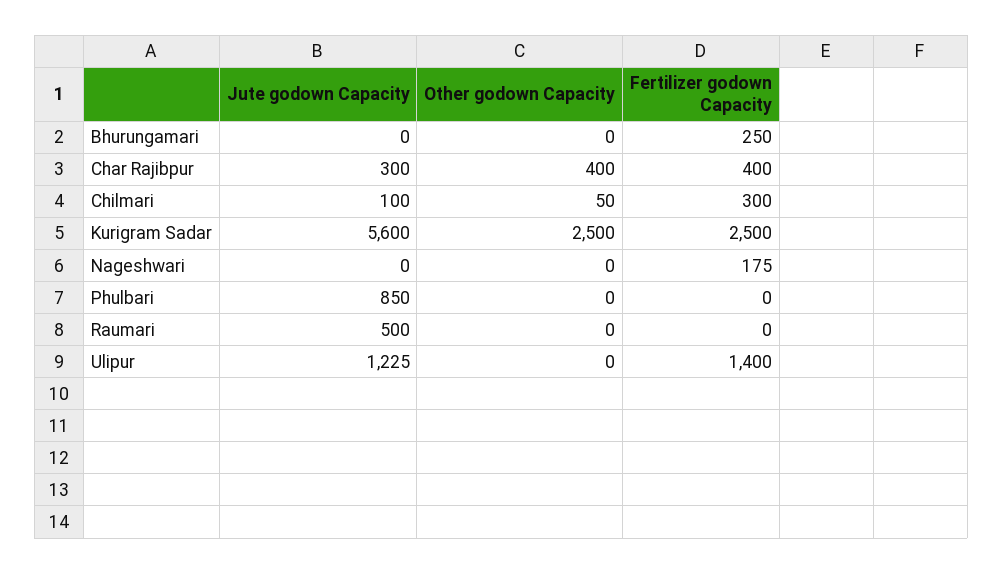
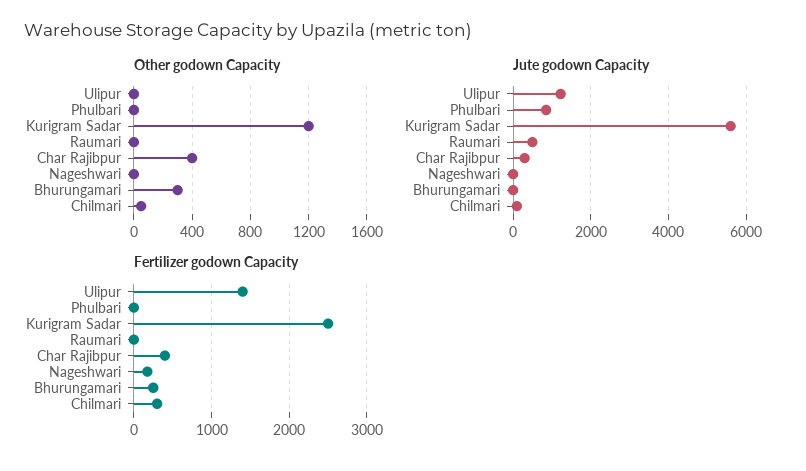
Other godown Capacity, Bhurungamari: 0 -> 300
Other godown Capacity, Kurigram Sadar: 2500 -> 1200

